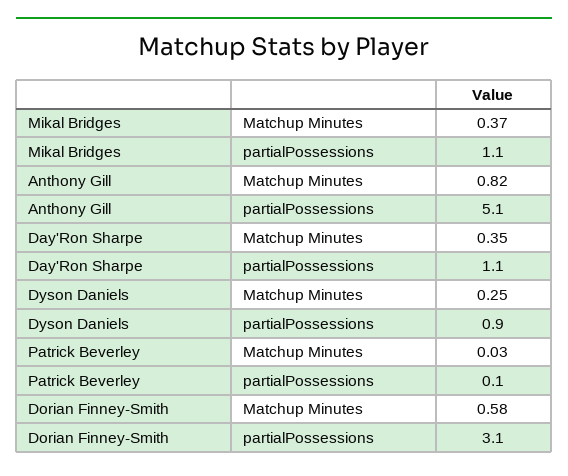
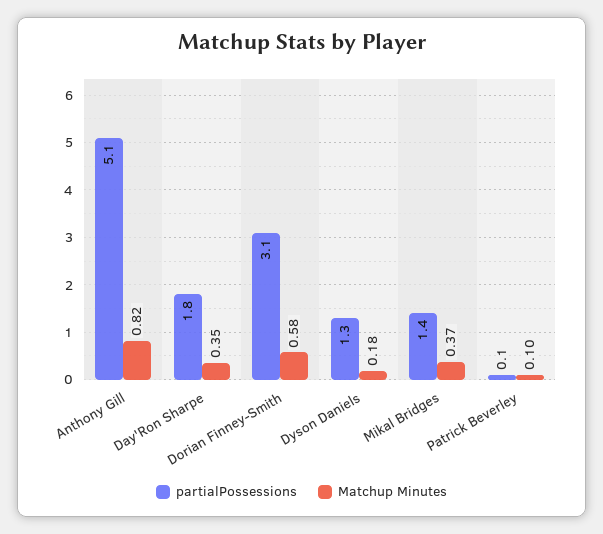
partialPossessions, Mikal Bridges: 1.1 -> 1.4
partialPossessions, Day'Ron Sharpe: 1.1 -> 1.8
Matchup Minutes, Dyson Daniels: 0.25 -> 0.18
partialPossessions, Dyson Daniels: 0.9 -> 1.3
Matchup Minutes, Patrick Beverley: 0.03 -> 0.1

